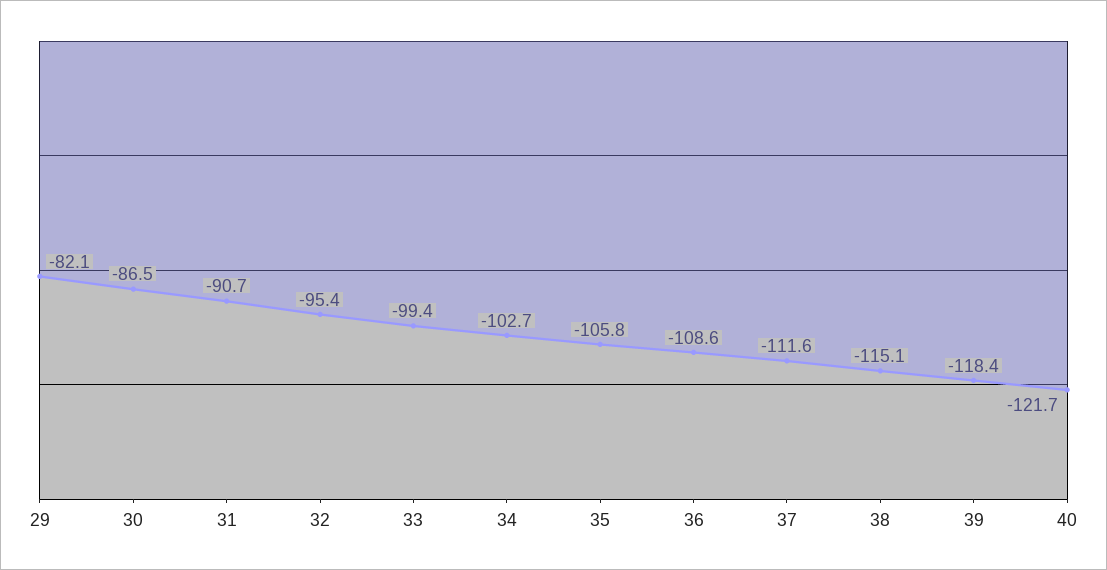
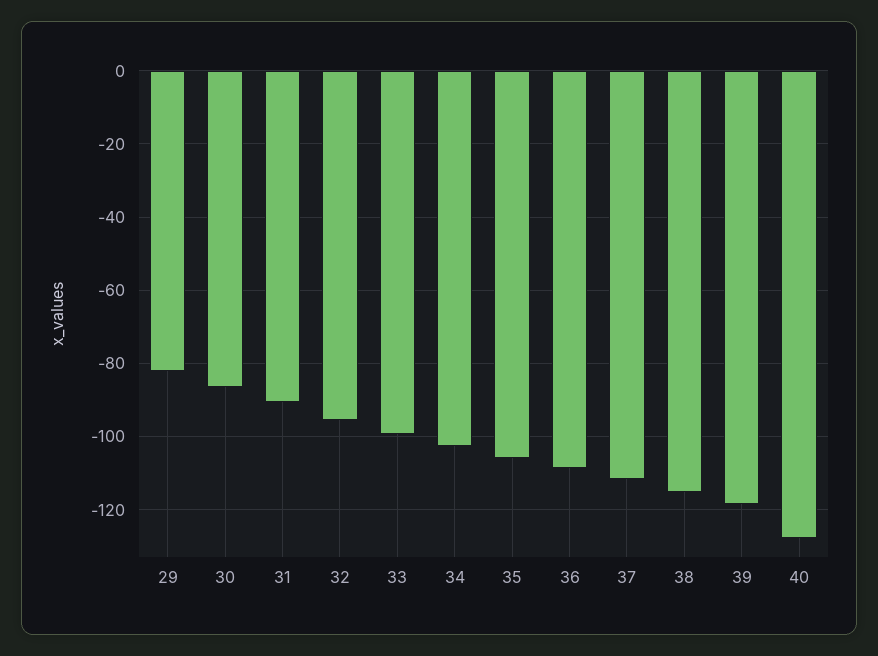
40: -121.7 -> -128

